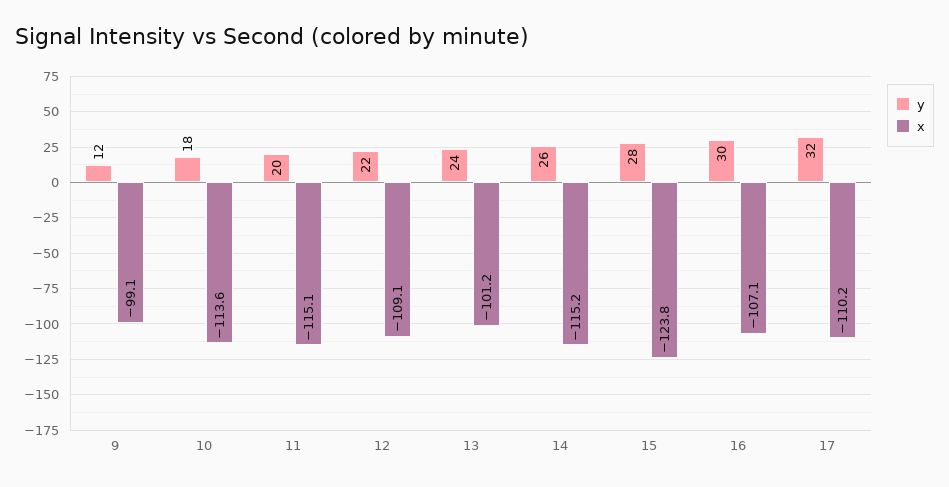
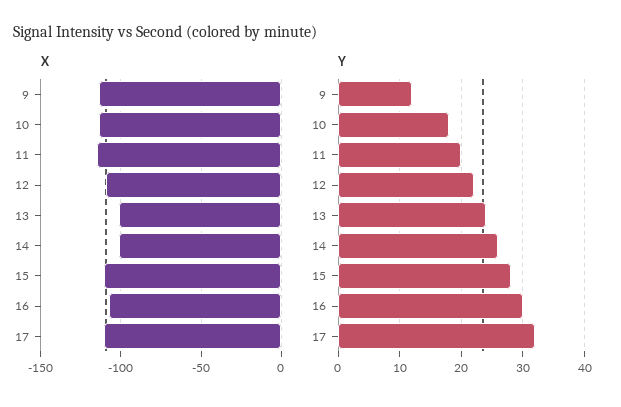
x, 9: -99.1 -> -115
x, 14: -115.2 -> -100
x, 15: -123.8 -> -110

